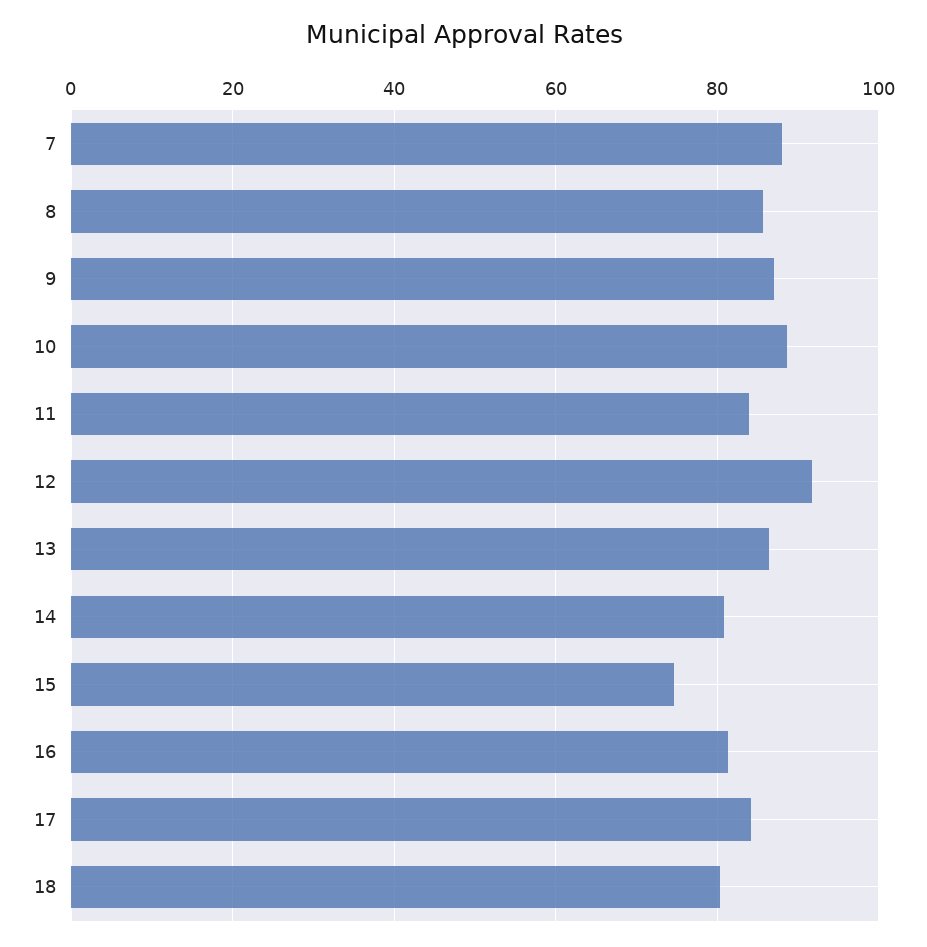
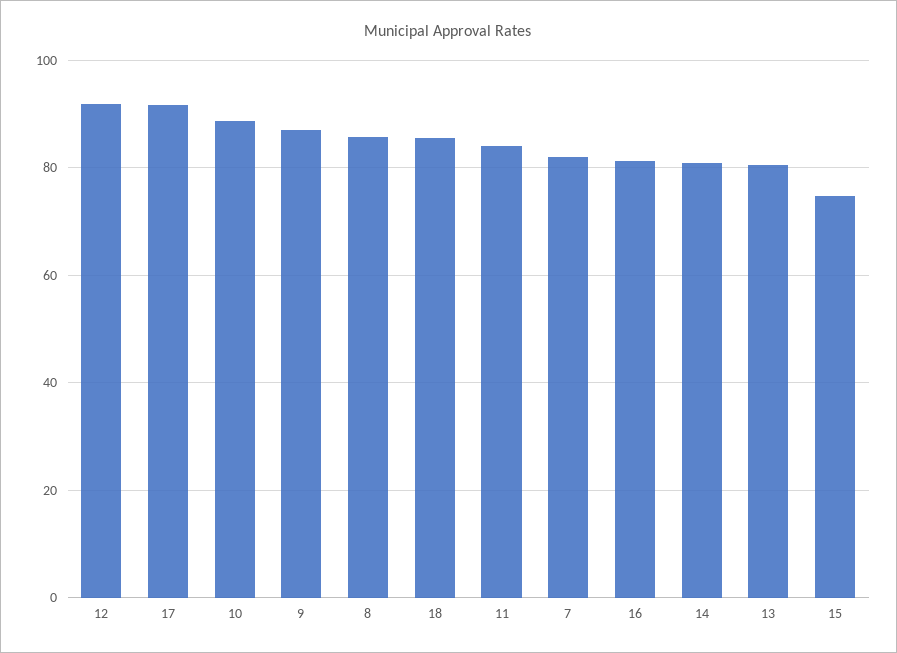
7: 88 -> 82
13: 86 -> 80
17: 84 -> 92
18: 80 -> 86

